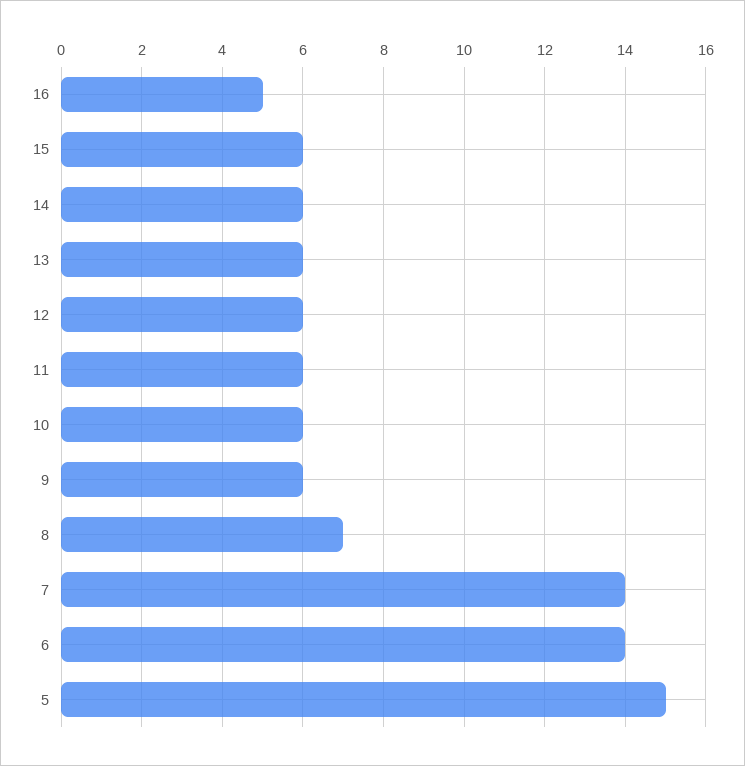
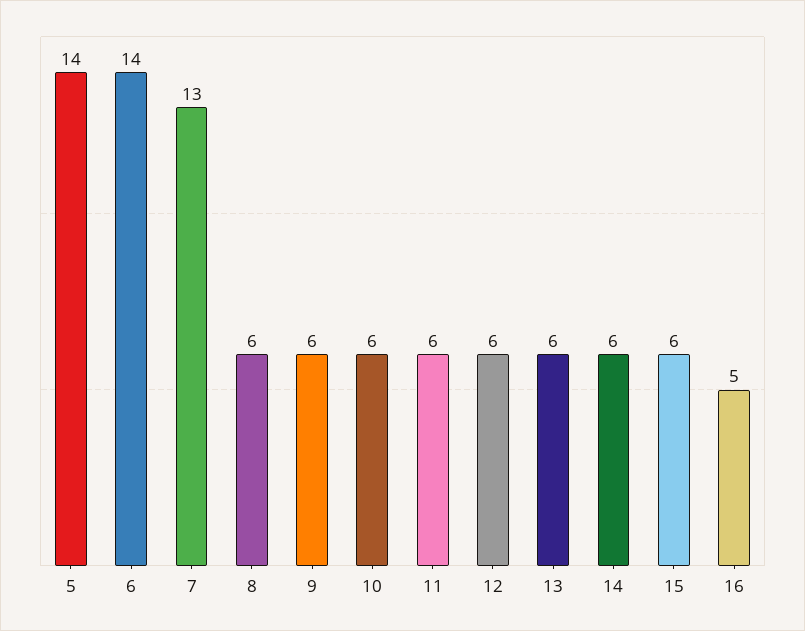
8: 7 -> 6
7: 14 -> 13
5: 15 -> 14

